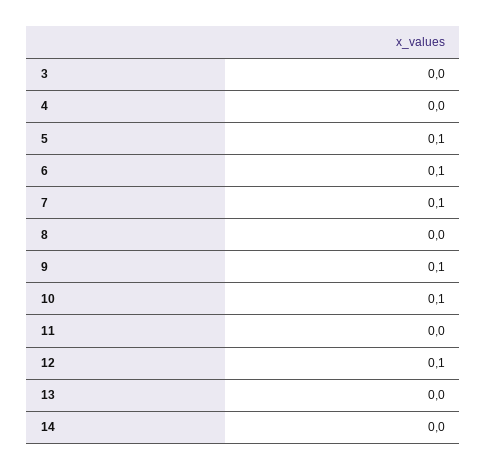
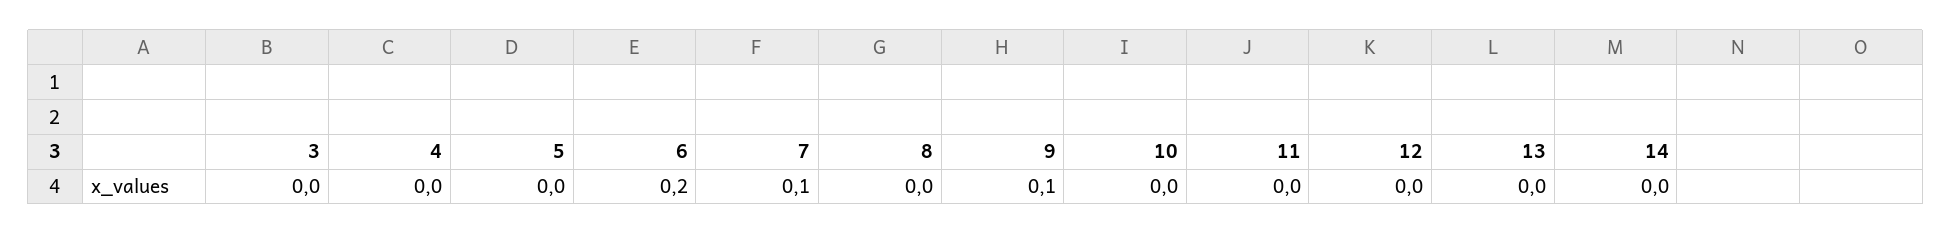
5: 0.1 -> 0
6: 0.1 -> 0.2
10: 0.1 -> 0
12: 0.1 -> 0

